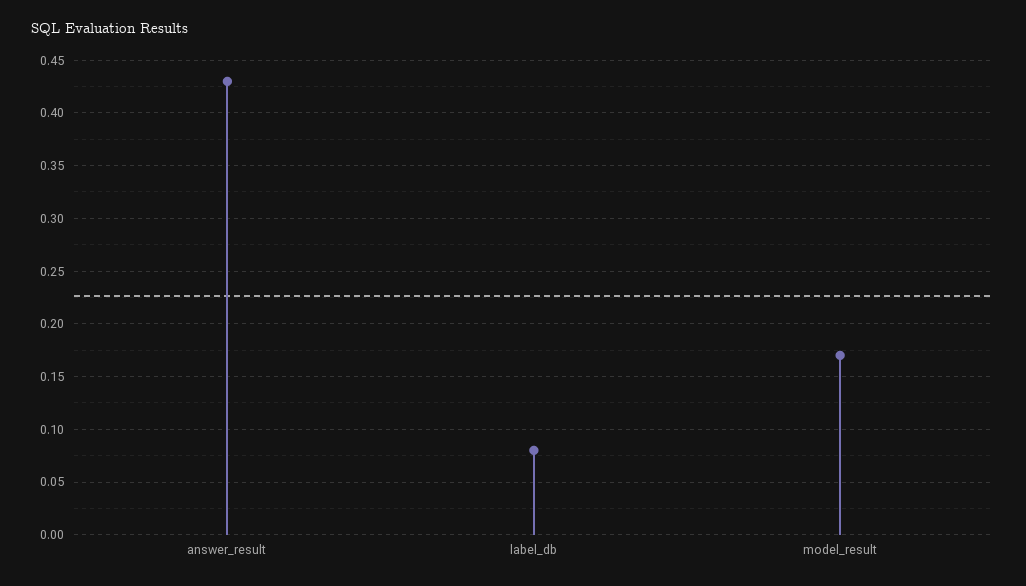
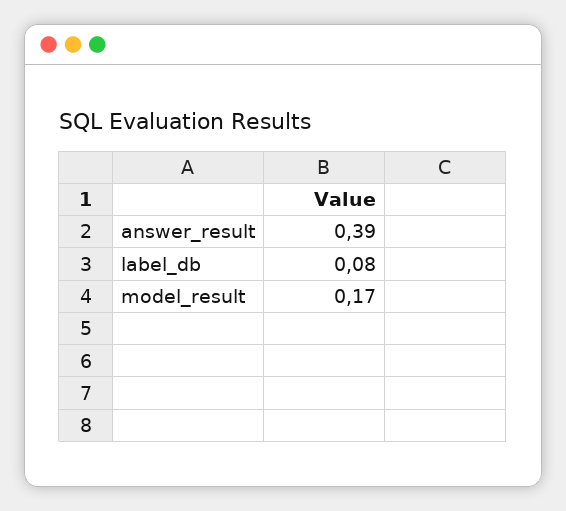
answer_result: 0.43 -> 0.39

